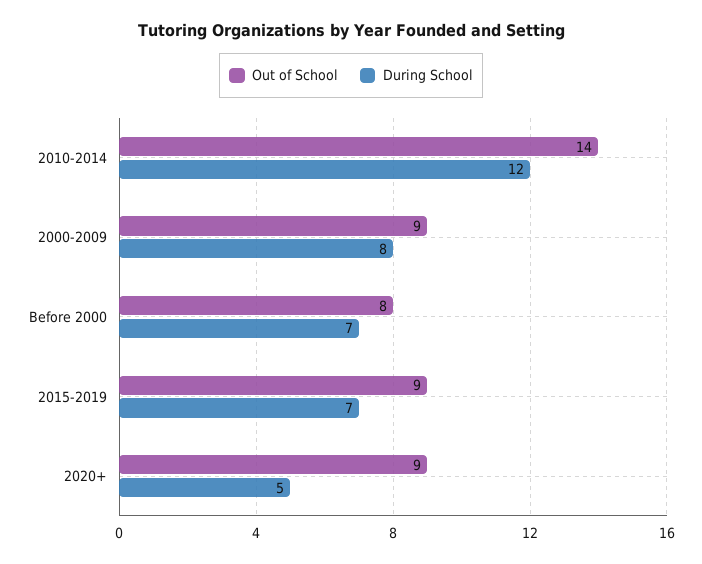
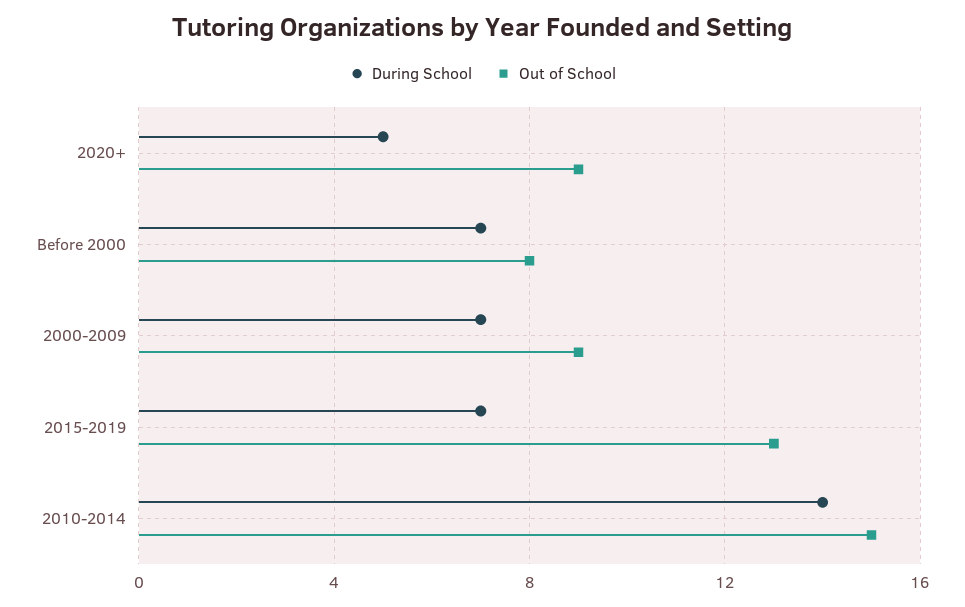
Out of School, 2010-2014: 14 -> 15
During School, 2010-2014: 12 -> 14
During School, 2000-2009: 8 -> 7
Out of School, 2015-2019: 9 -> 13

